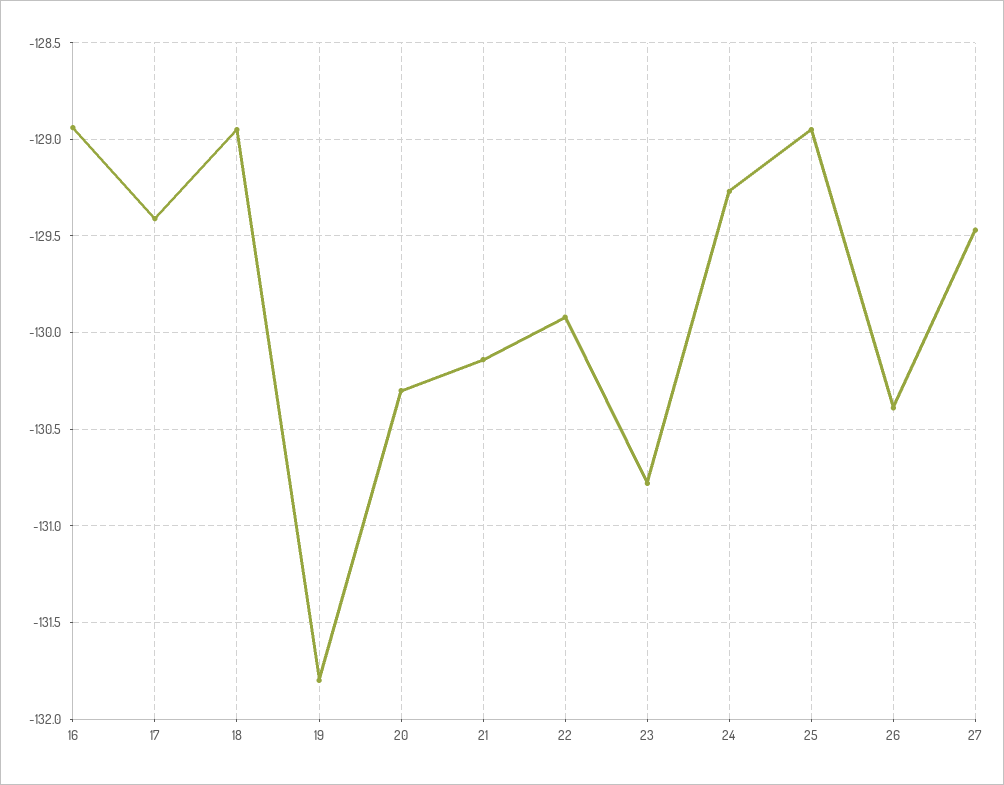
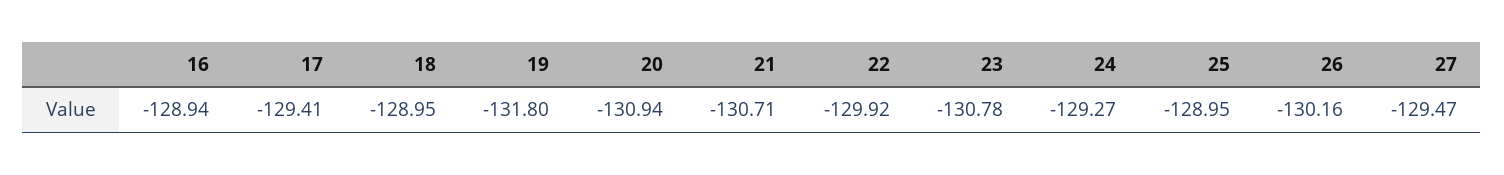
20: -130.3 -> -130.94
21: -130.15 -> -130.71
26: -130.4 -> -130.16

